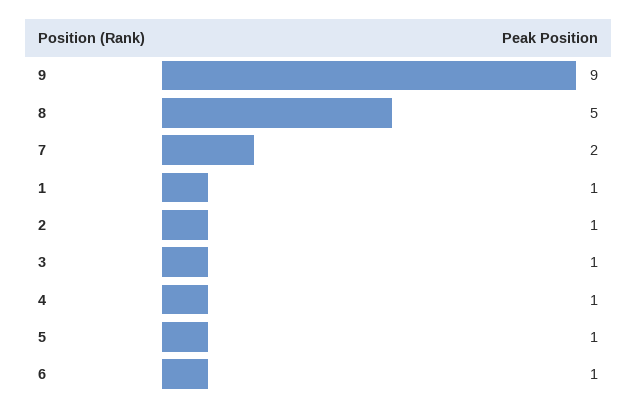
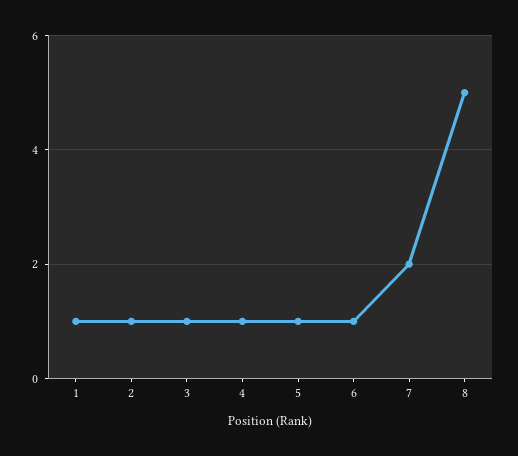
9: 9 -> none

